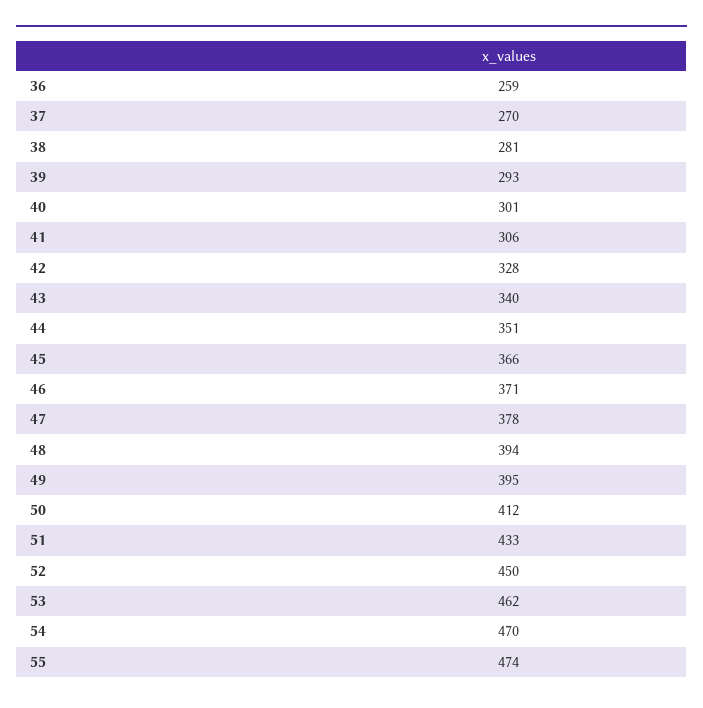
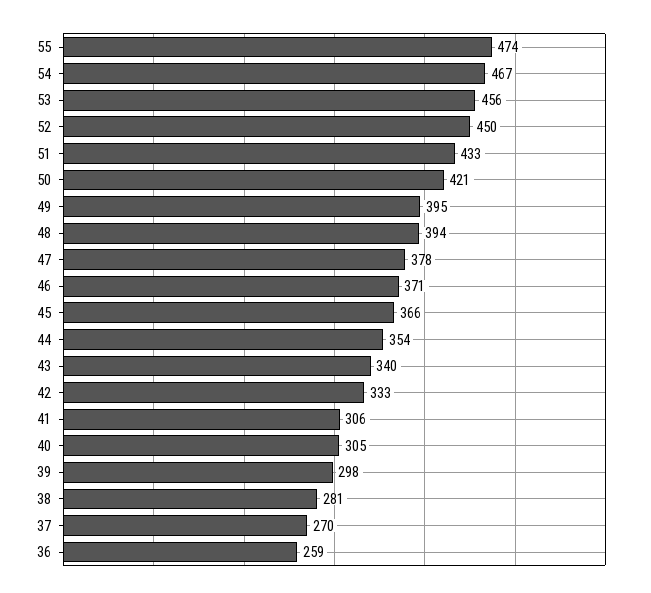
39: 293 -> 298
40: 301 -> 305
42: 328 -> 333
44: 351 -> 354
50: 412 -> 421
53: 462 -> 456
54: 470 -> 467

